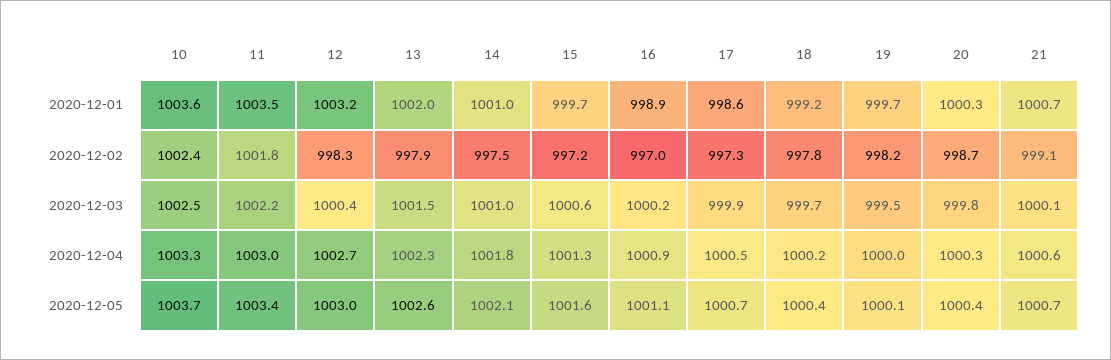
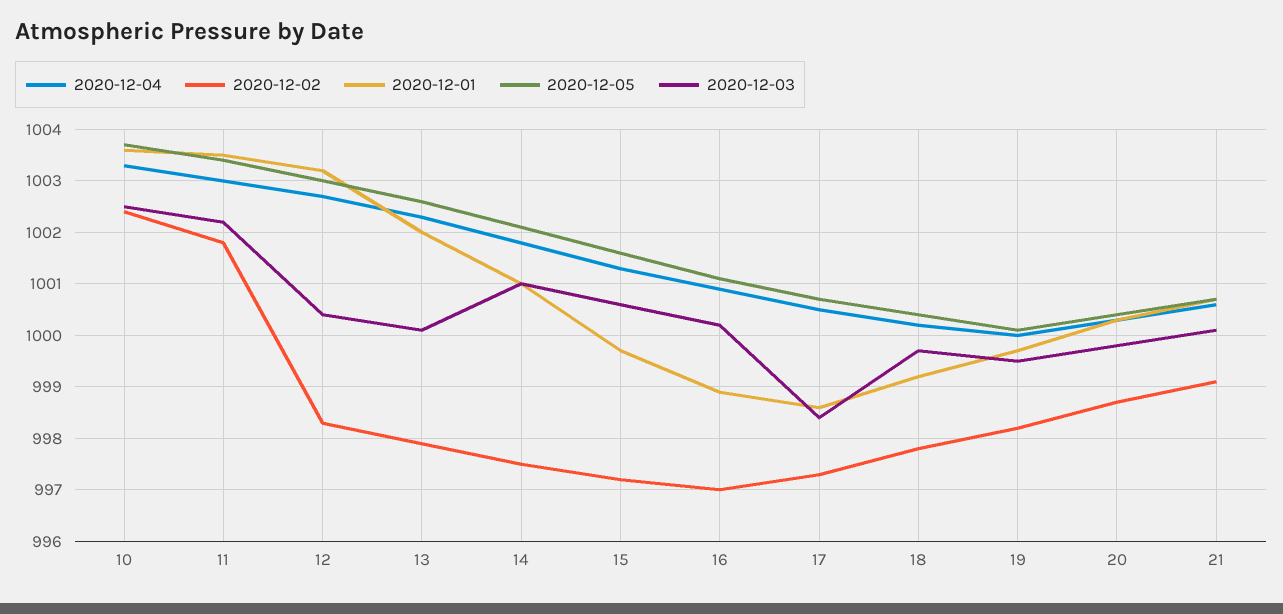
2020-12-03, 13: 1001.5 -> 1000
2020-12-03, 17: 999.9 -> 998.5

